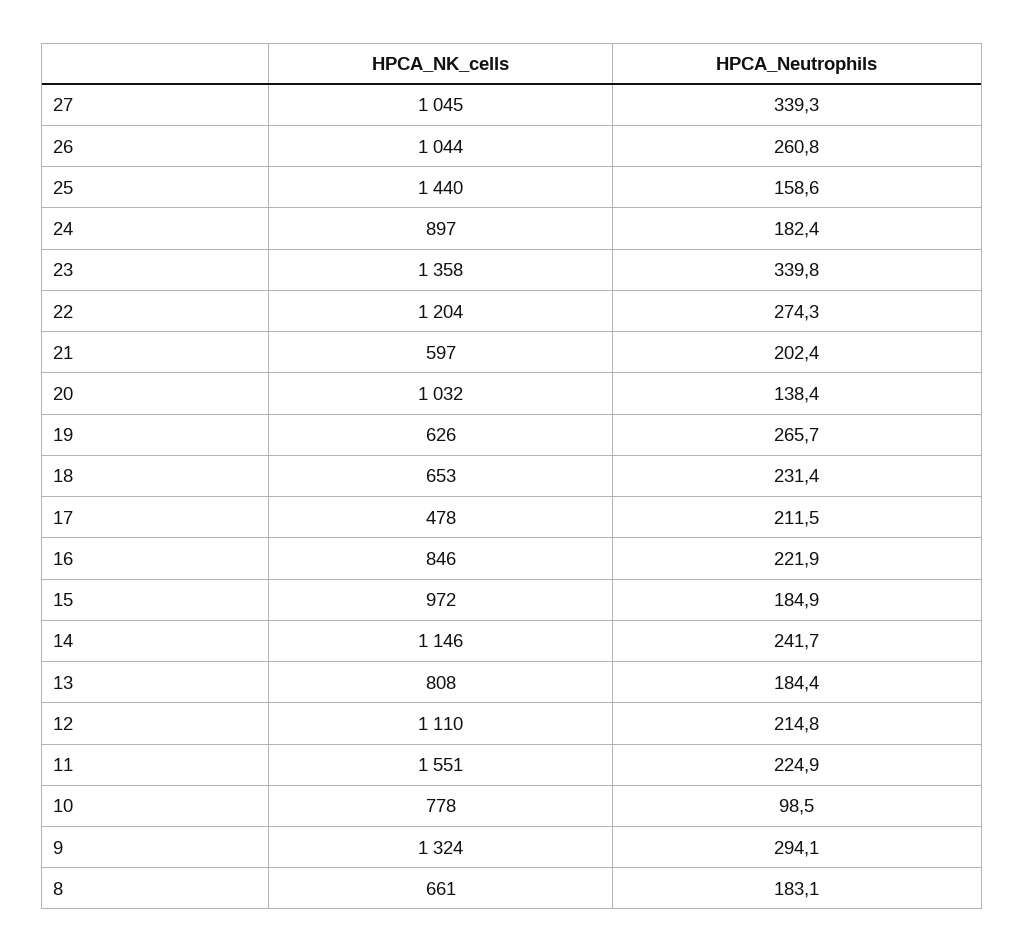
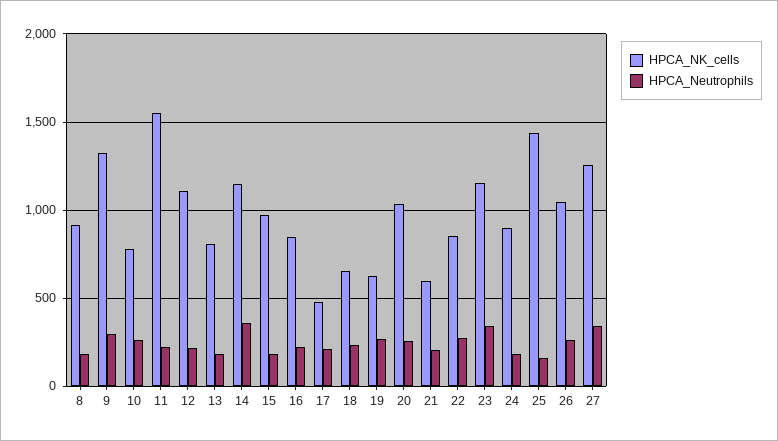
HPCA_NK_cells, 27: 1045 -> 1250
HPCA_NK_cells, 23: 1358 -> 1150
HPCA_NK_cells, 22: 1204 -> 850
HPCA_Neutrophils, 20: 138.4 -> 250
HPCA_Neutrophils, 14: 241.7 -> 350
HPCA_Neutrophils, 10: 98.5 -> 250
HPCA_NK_cells, 8: 661 -> 900

